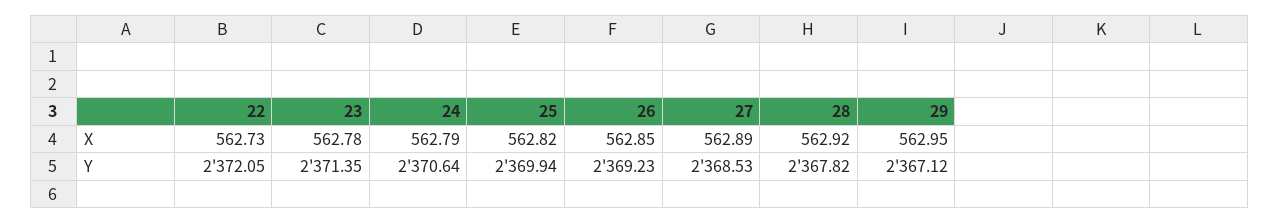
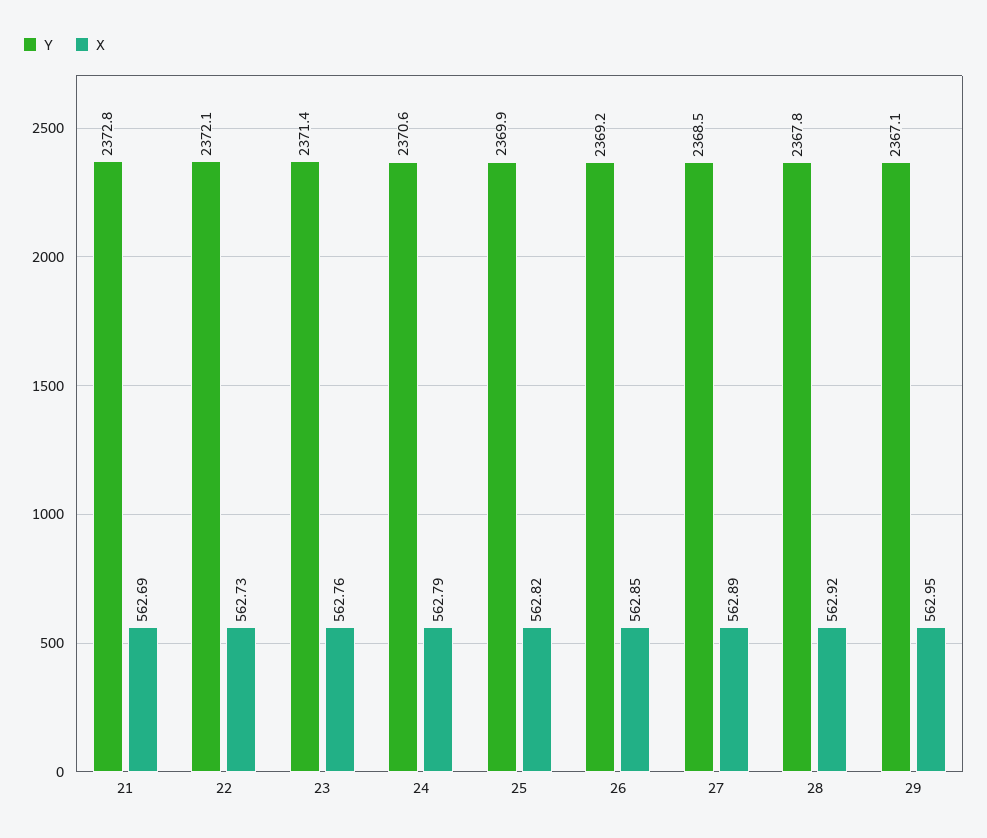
X, 23: 562.78 -> 562.76
Y, 21: none -> 2372.8
X, 21: none -> 562.69

